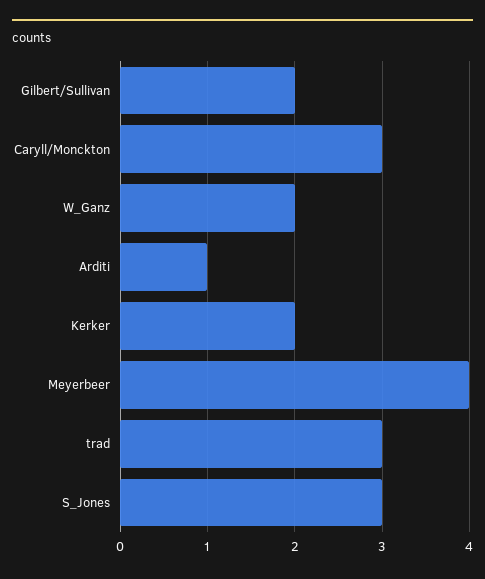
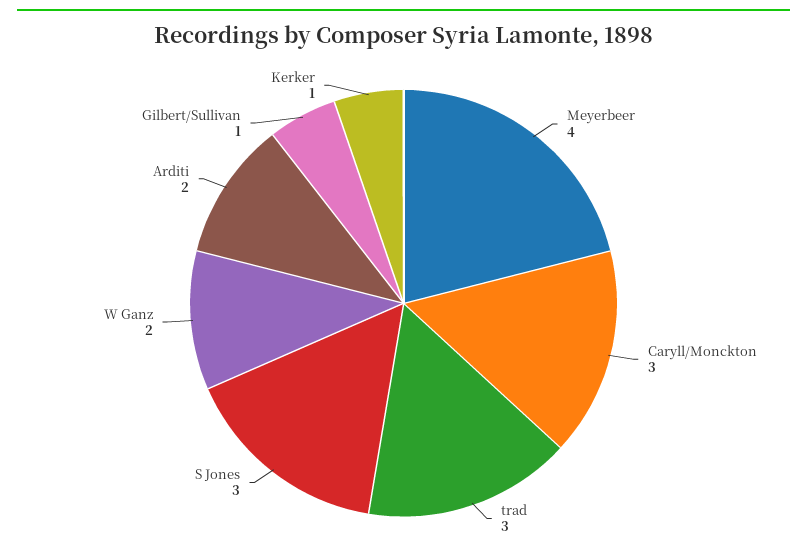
Gilbert/Sullivan: 2 -> 1
Arditi: 1 -> 2
Kerker: 2 -> 1

